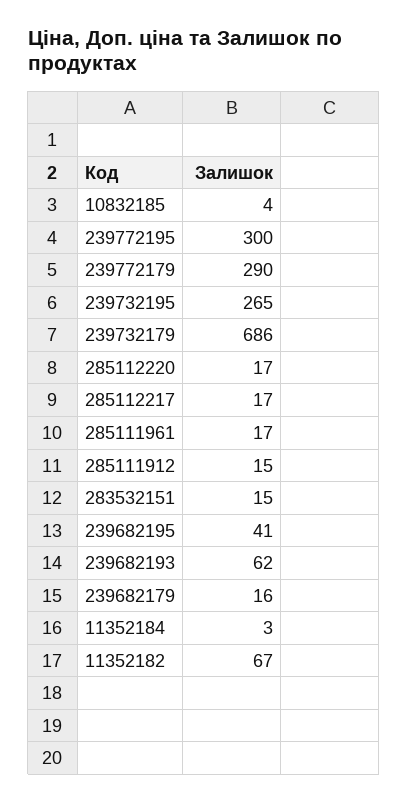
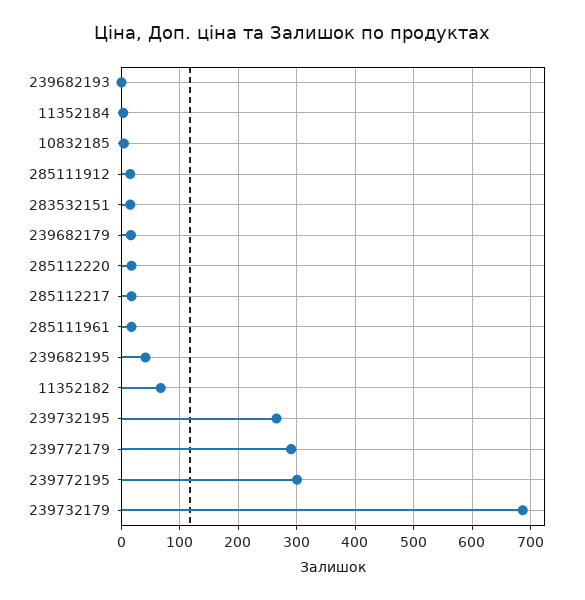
239682193: 62 -> 0

